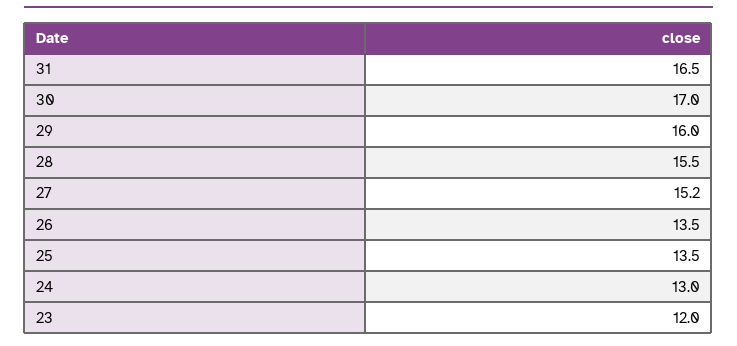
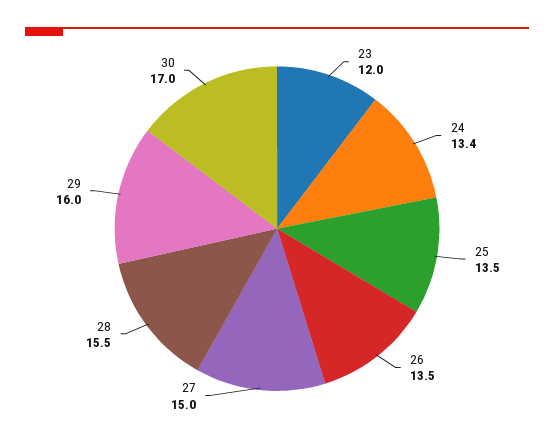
31: 16.5 -> none
27: 15.2 -> 15
24: 13 -> 13.4

